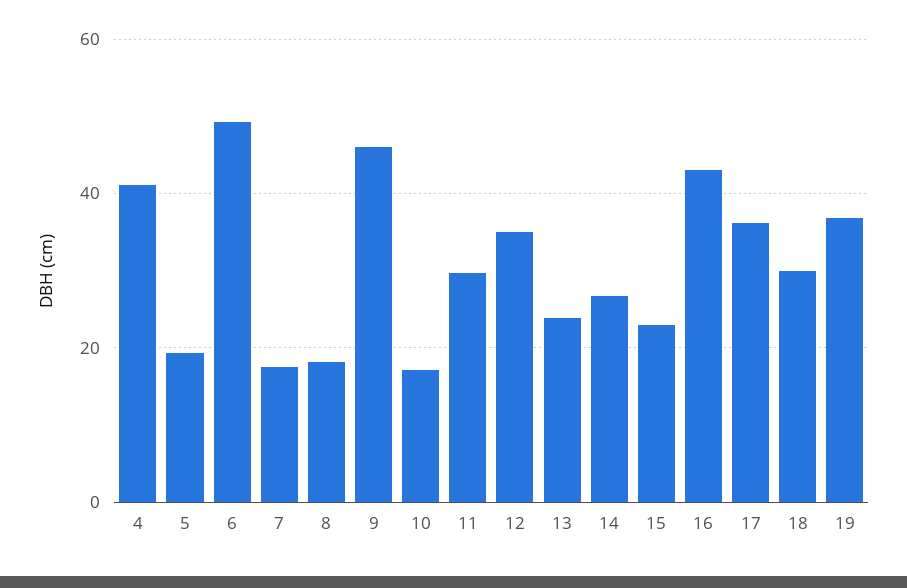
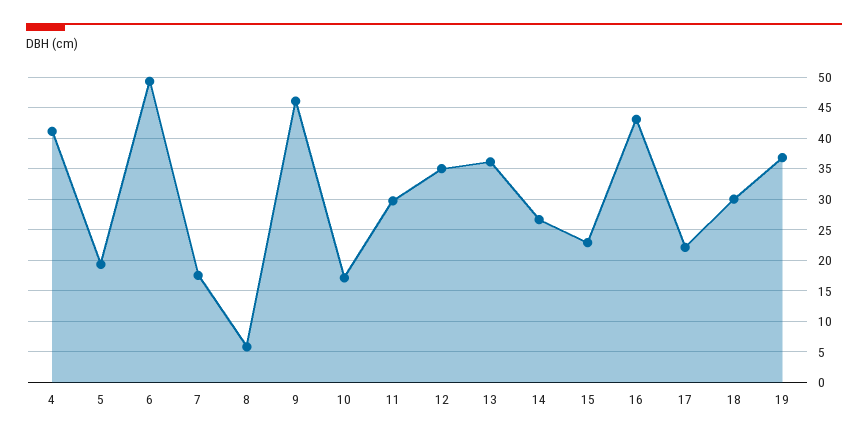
8: 18 -> 6
13: 24 -> 36
17: 36 -> 22

